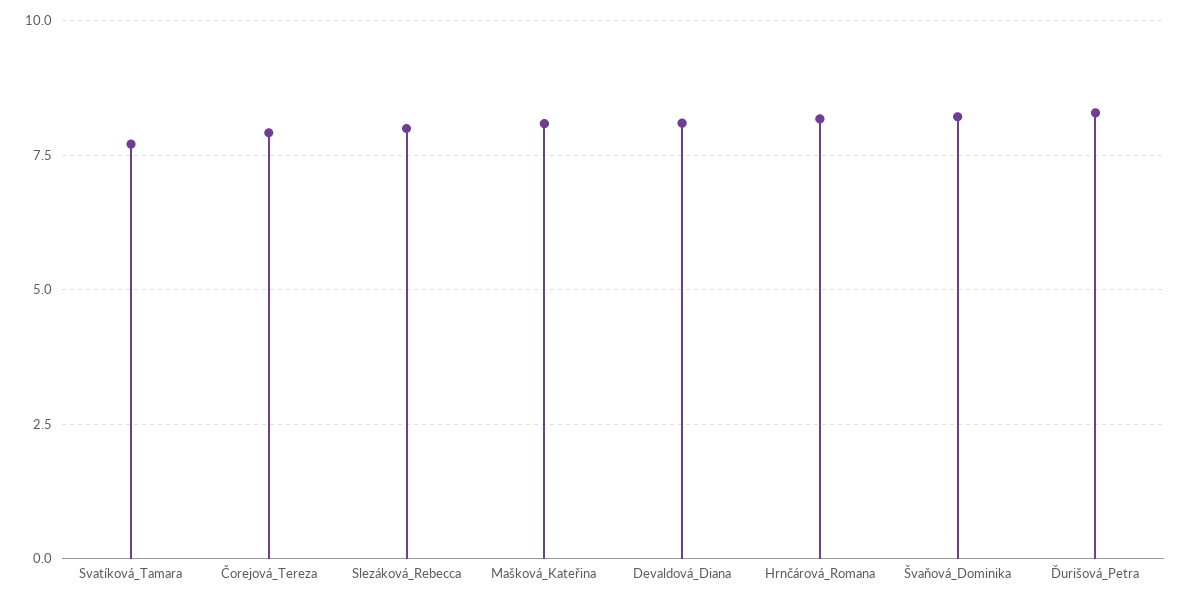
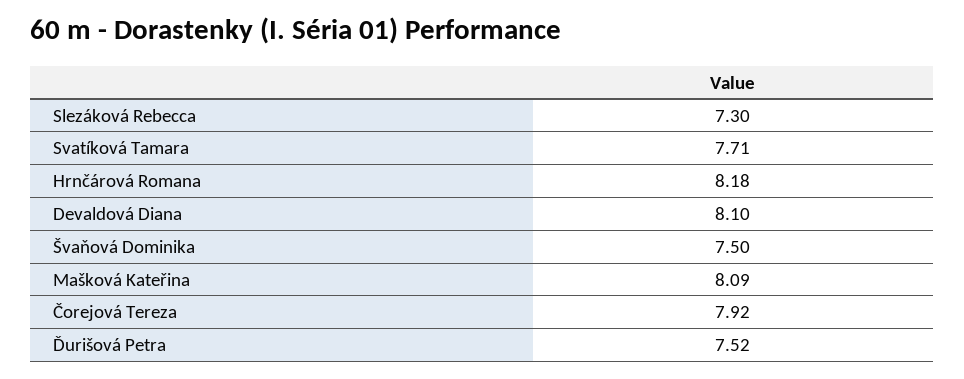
Slezáková_Rebecca: 8 -> 7.3
Švaňová_Dominika: 8.25 -> 7.5
Ďurišová_Petra: 8.25 -> 7.52

